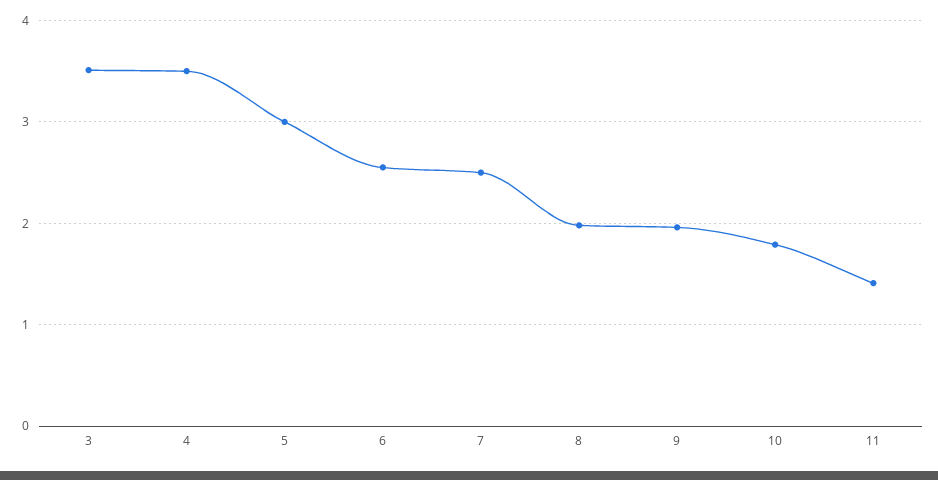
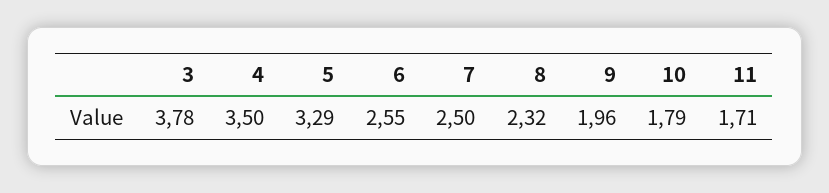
3: 3.5 -> 3.78
5: 3 -> 3.29
8: 2 -> 2.32
11: 1.4 -> 1.71

